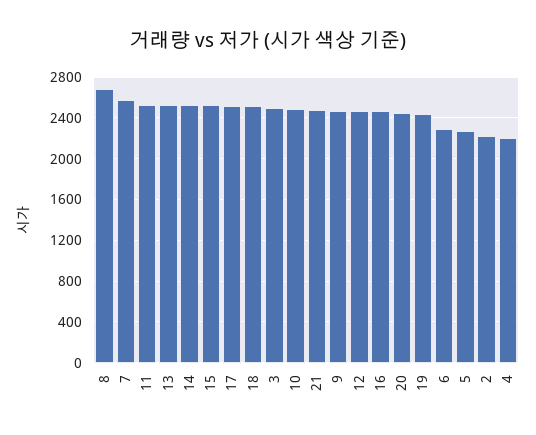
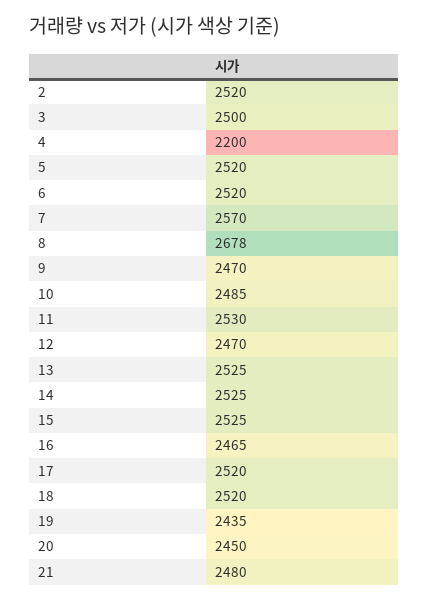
6: 2300 -> 2520
5: 2300 -> 2520
2: 2200 -> 2520

